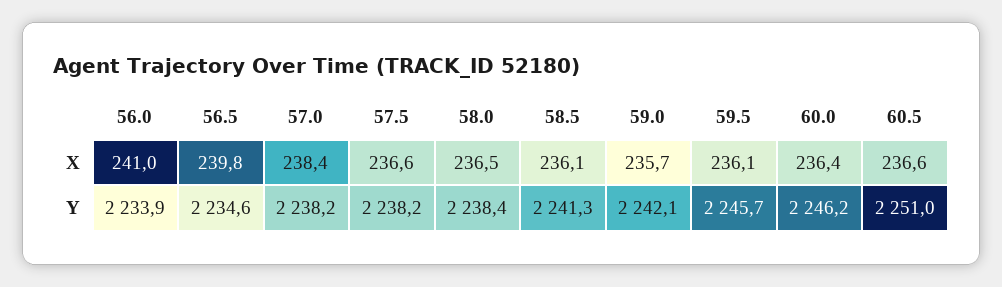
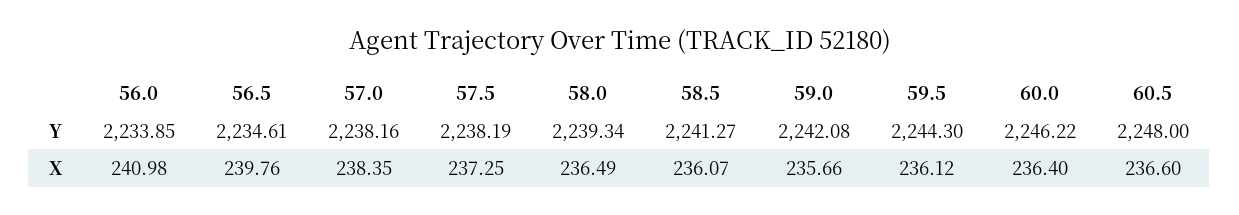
57.5, X: 236.6 -> 237.25
58.0, Y: 2238.4 -> 2239.34
59.5, Y: 2245.7 -> 2244.3
60.5, Y: 2251 -> 2248

